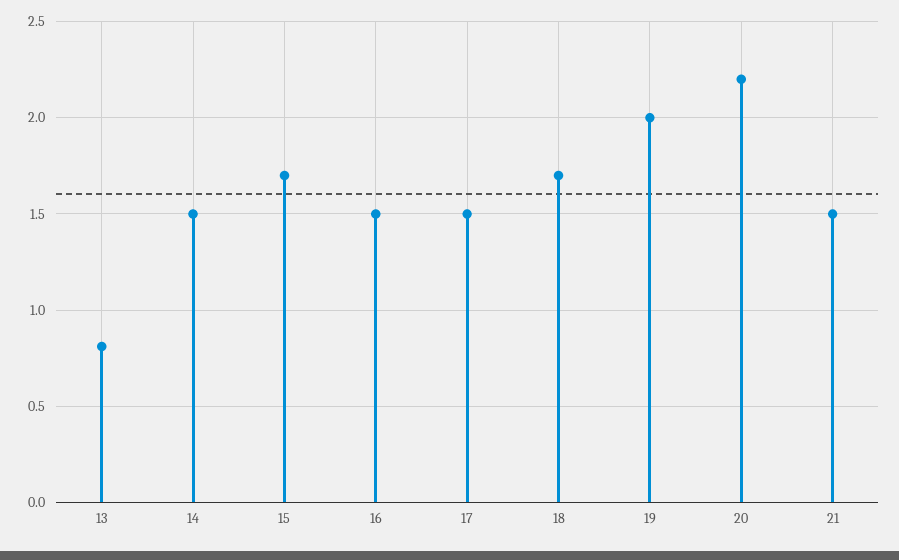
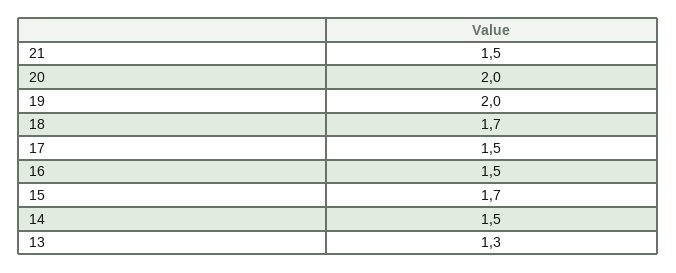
13: 0.8 -> 1.3
20: 2.2 -> 2

